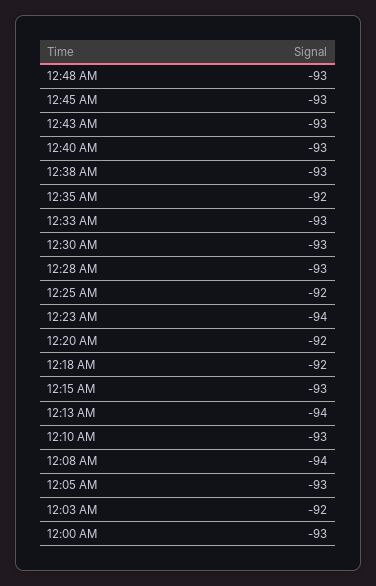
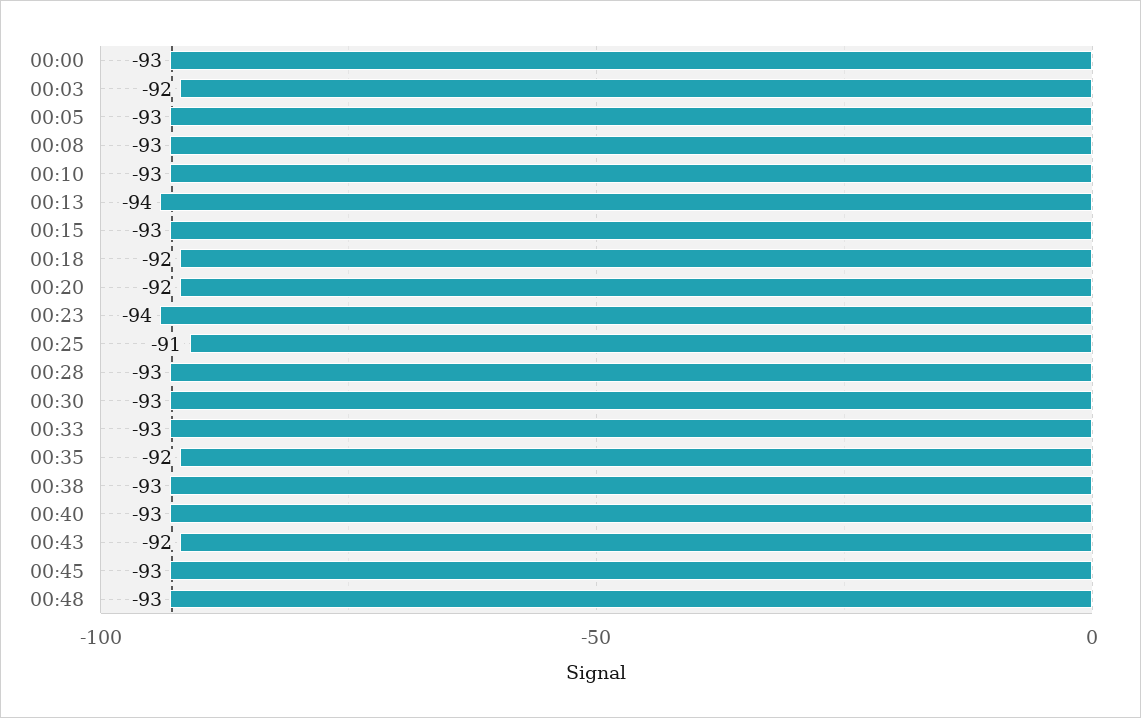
12:43 AM: -93 -> -92
12:25 AM: -92 -> -91
12:08 AM: -94 -> -93

